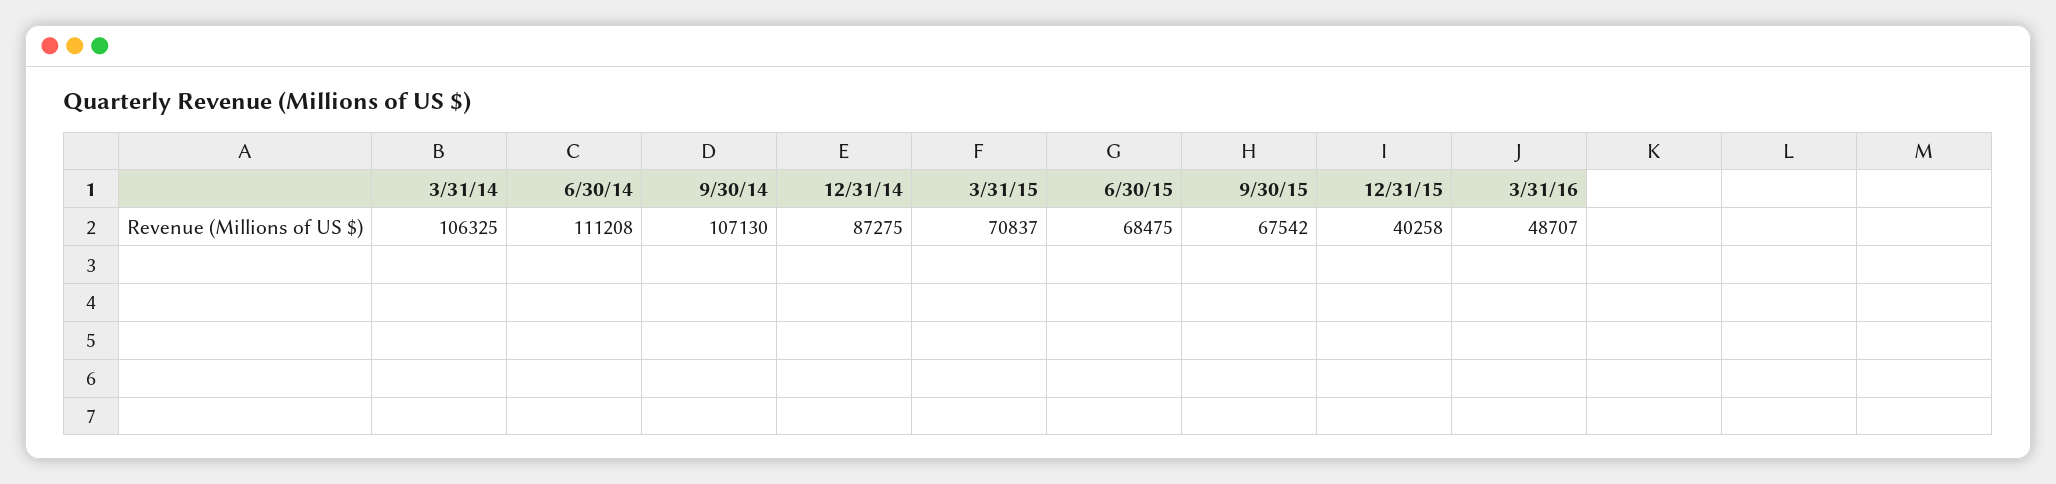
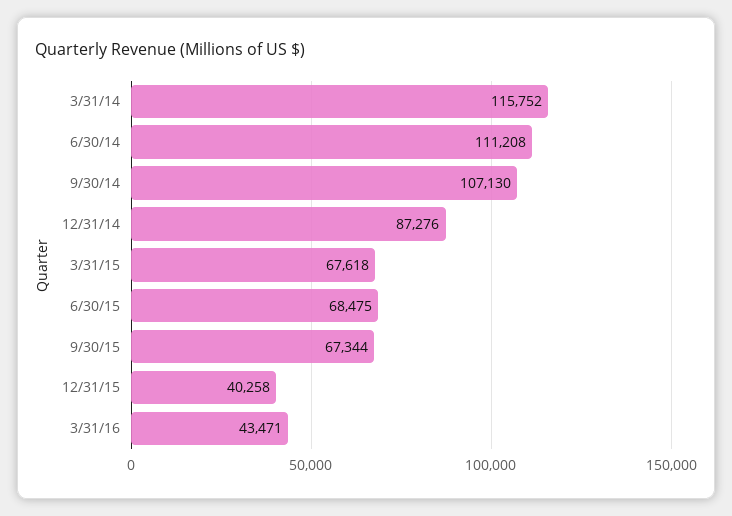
3/31/14: 106325 -> 115752
12/31/14: 87275 -> 87276
3/31/15: 70837 -> 67618
9/30/15: 67542 -> 67344
3/31/16: 48707 -> 43471

